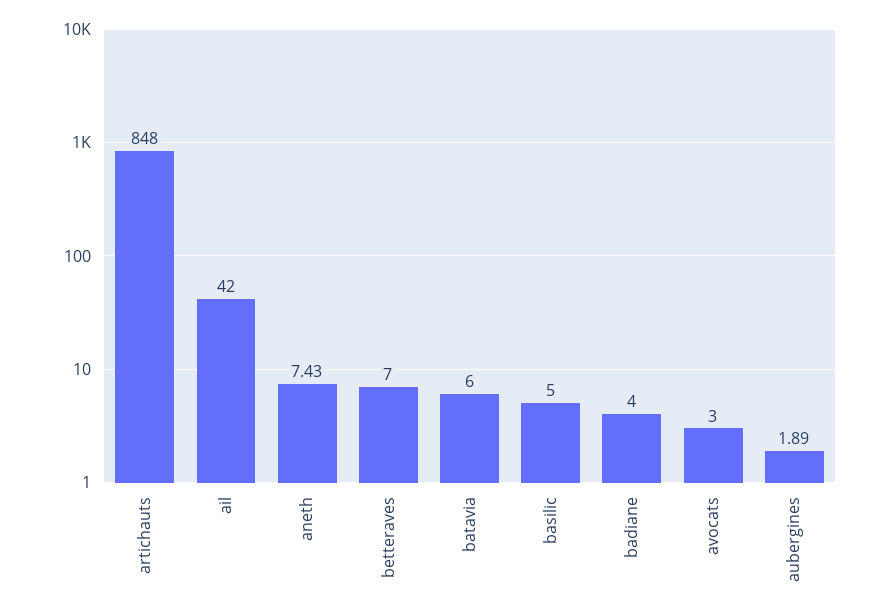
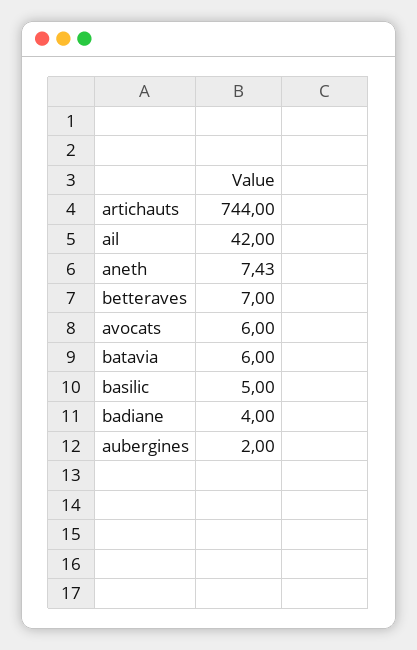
artichauts: 848 -> 744
avocats: 3 -> 6
aubergines: 1.89 -> 2

